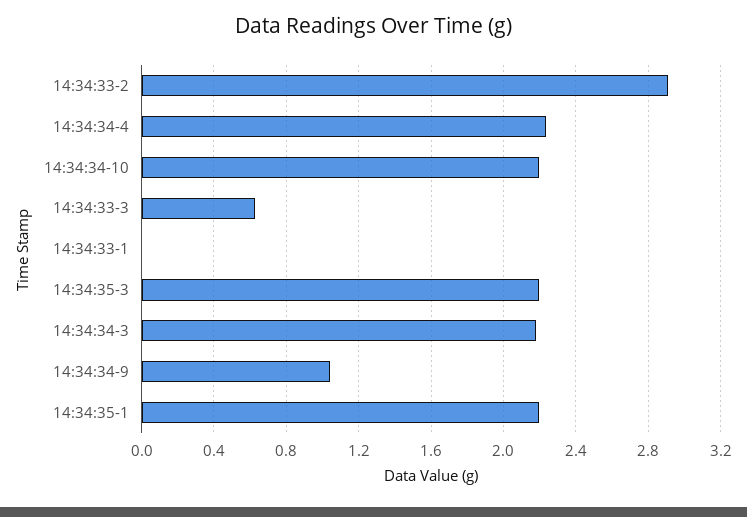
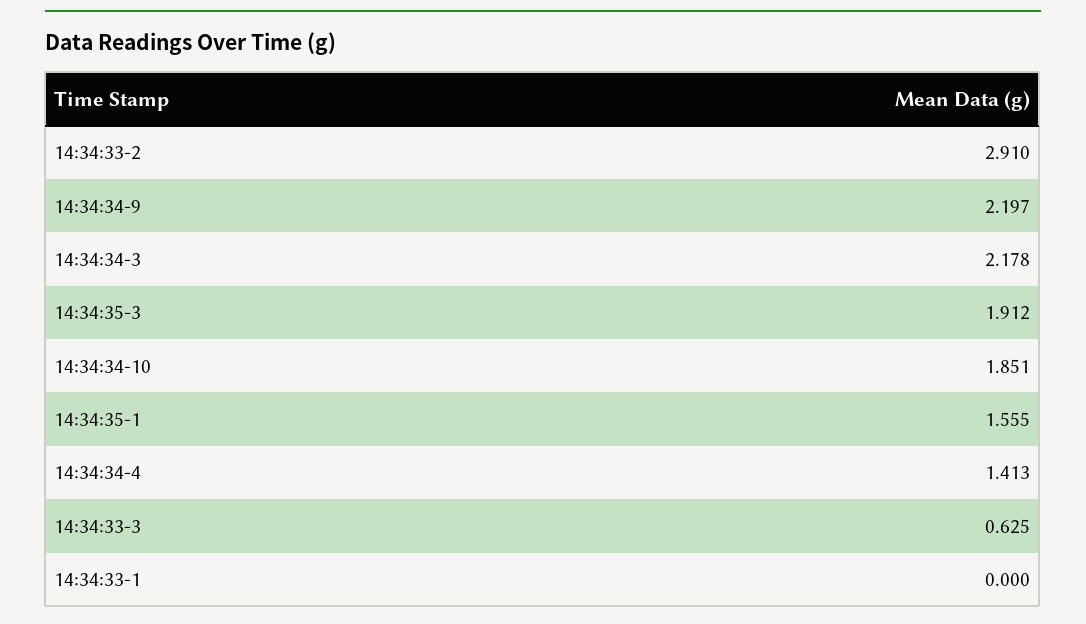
14:34:34-4: 2.25 -> 1.413
14:34:34-10: 2.2 -> 1.851
14:34:35-3: 2.2 -> 1.912
14:34:34-9: 1.05 -> 2.197
14:34:35-1: 2.2 -> 1.555

